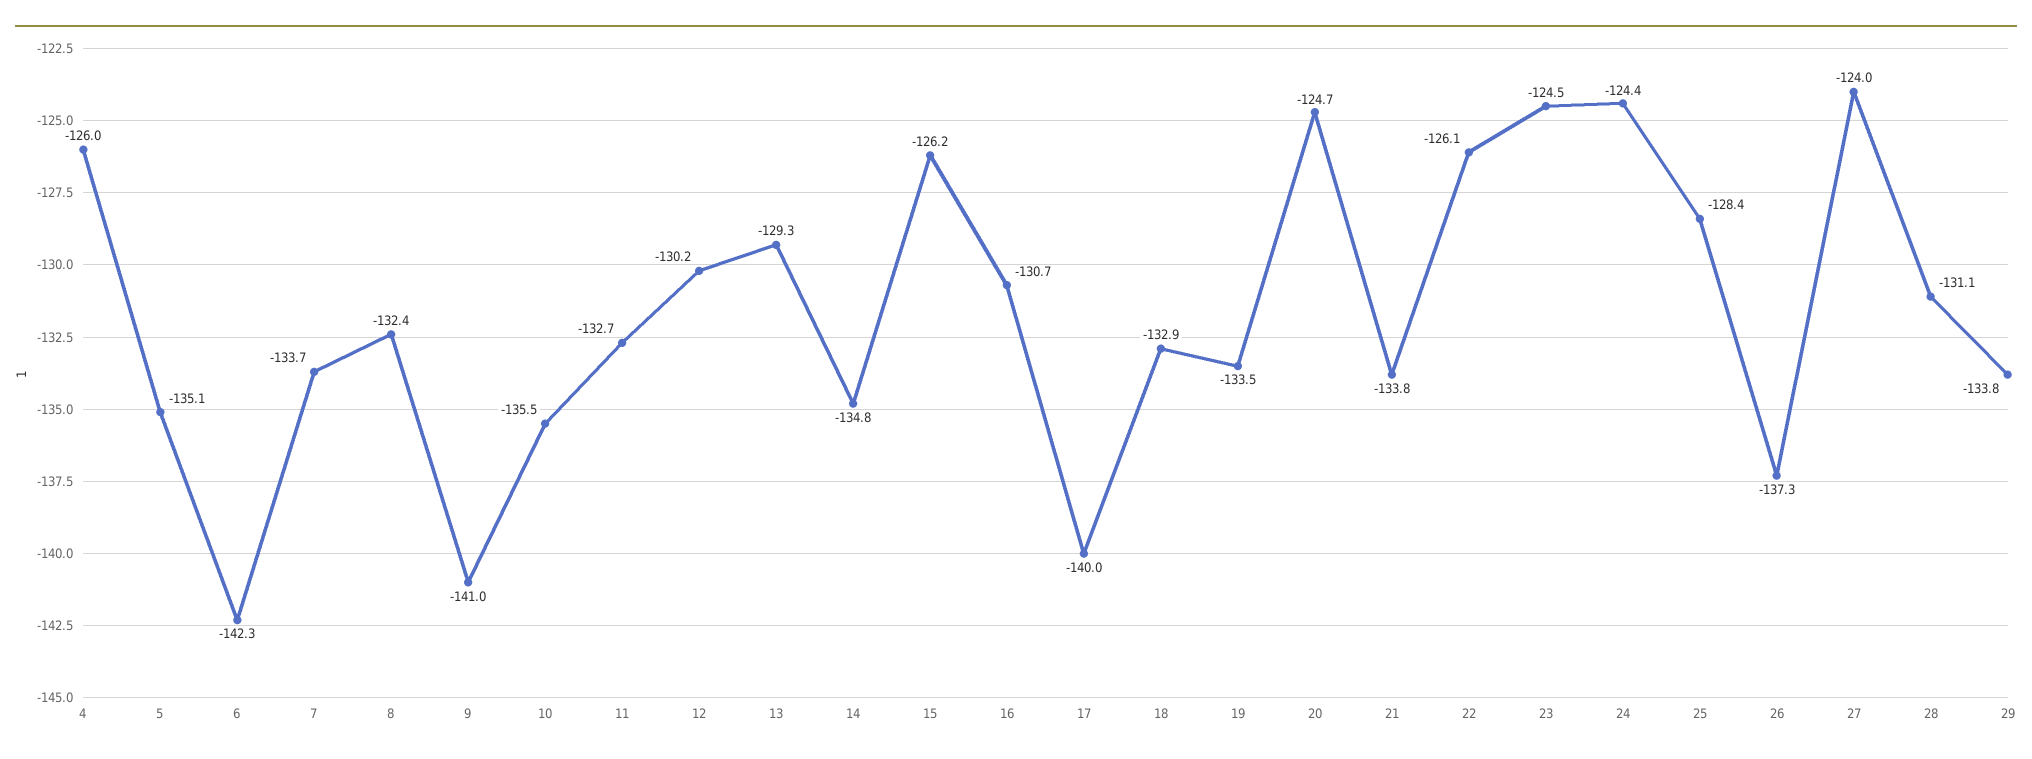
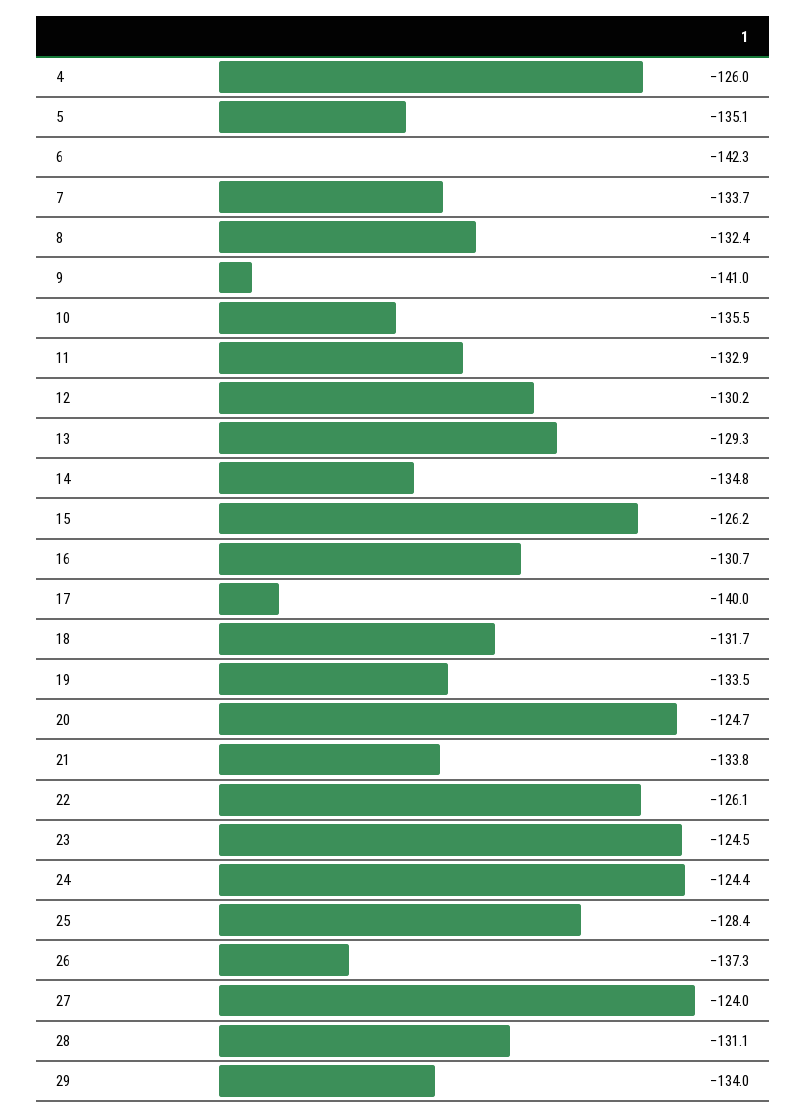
11: -132.7 -> -132.9
18: -132.9 -> -131.7
29: -133.8 -> -134

